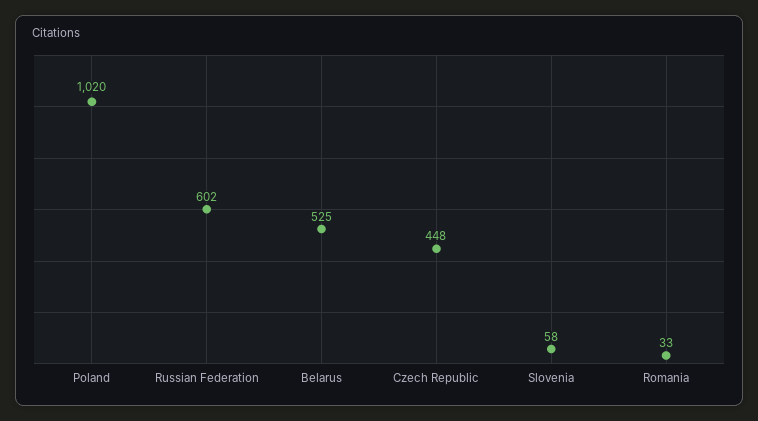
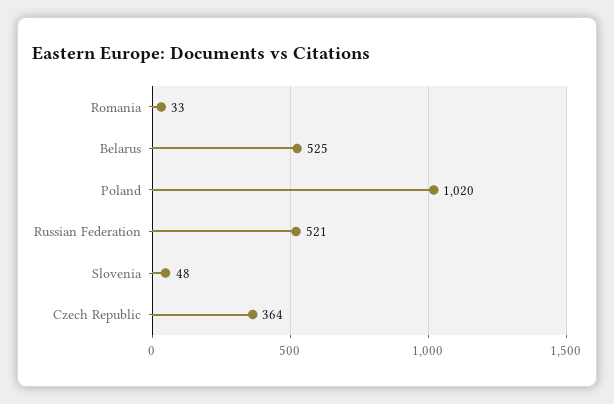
Russian Federation: 602 -> 521
Czech Republic: 448 -> 364
Slovenia: 58 -> 48

